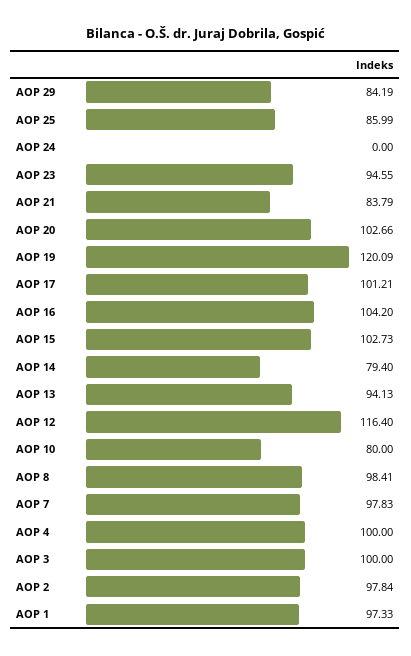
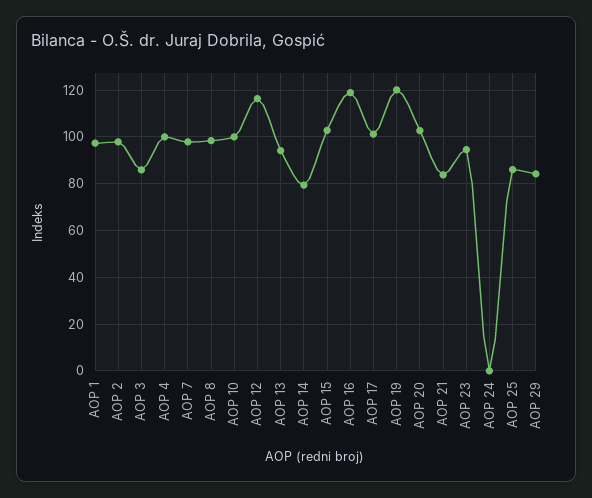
AOP 16: 104.2 -> 120
AOP 10: 80 -> 100
AOP 3: 100 -> 85

